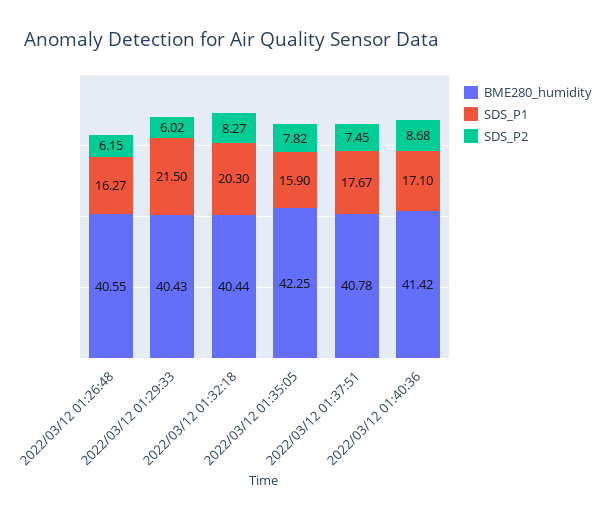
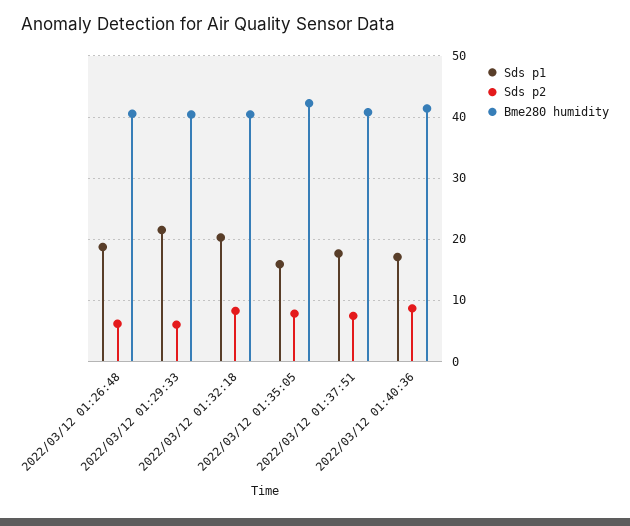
SDS_P1, 2022/03/12 01:26:48: 16.27 -> 19

